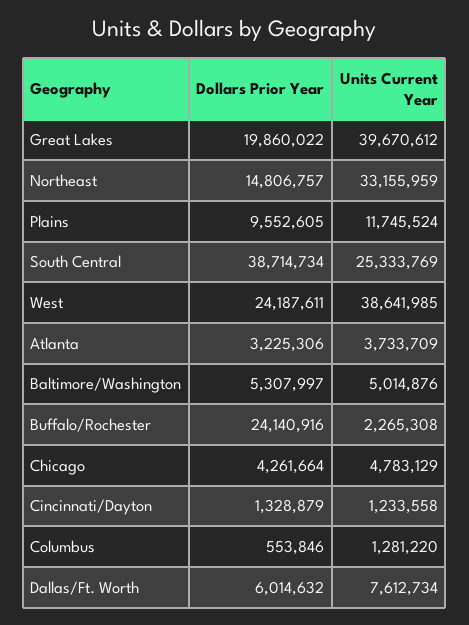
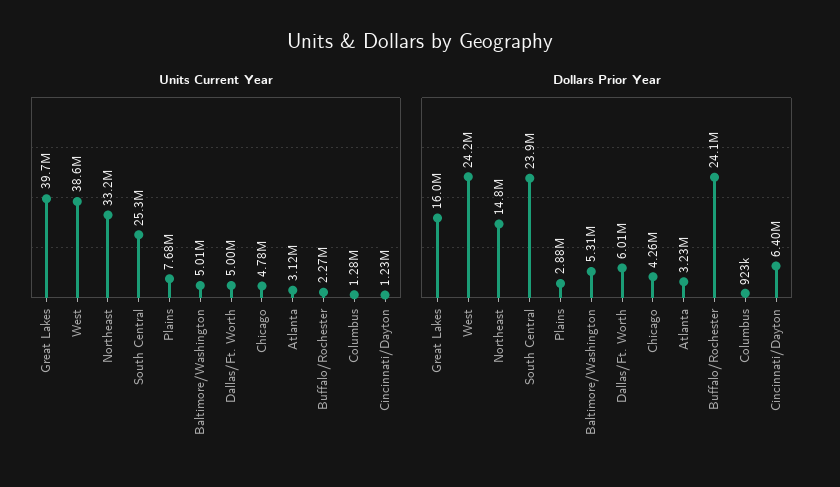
Dollars Prior Year, Great Lakes: 19860022 -> 16000000
Dollars Prior Year, Plains: 9552605 -> 2880000
Units Current Year, Plains: 11745524 -> 7680000
Dollars Prior Year, South Central: 38714734 -> 23900000
Units Current Year, Atlanta: 3733709 -> 3120000
Dollars Prior Year, Cincinnati/Dayton: 1328879 -> 6400000
Dollars Prior Year, Columbus: 553846 -> 923000
Units Current Year, Dallas/Ft. Worth: 7612734 -> 5000000

